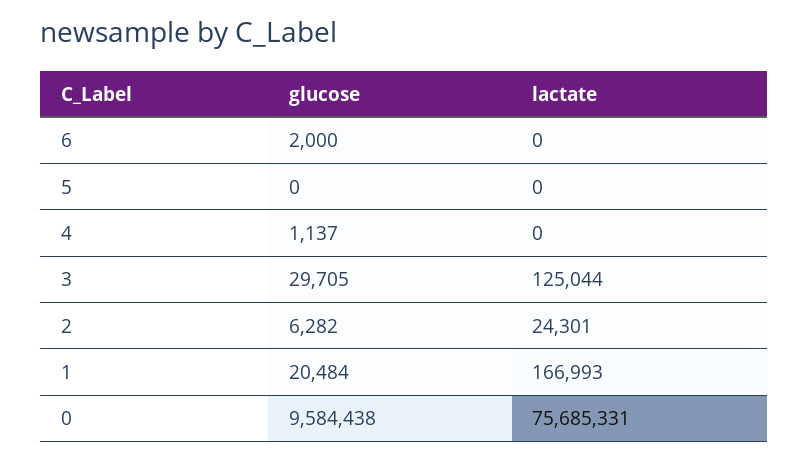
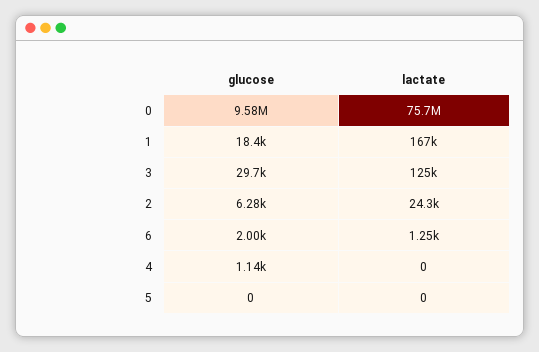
lactate, 6: 0 -> 1250
glucose, 1: 20484 -> 18400

